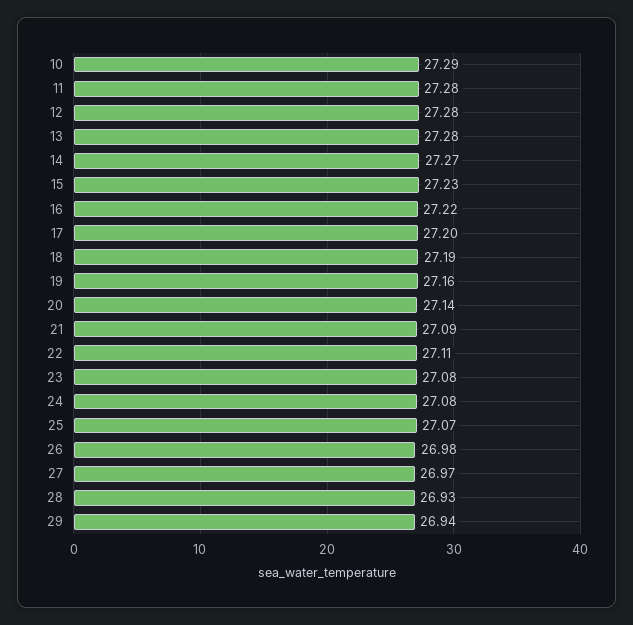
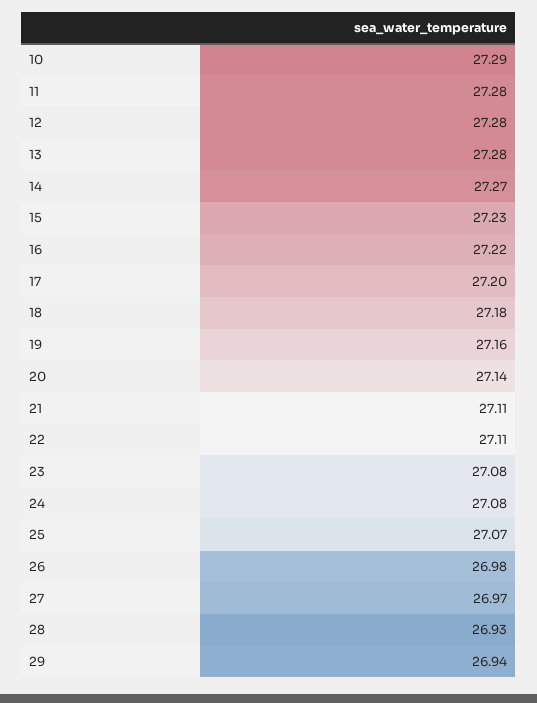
18: 27.19 -> 27.18
21: 27.09 -> 27.11

